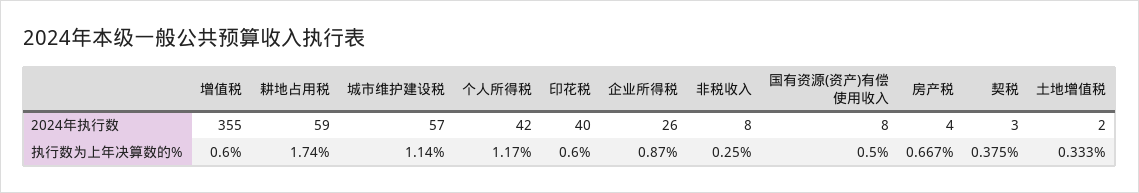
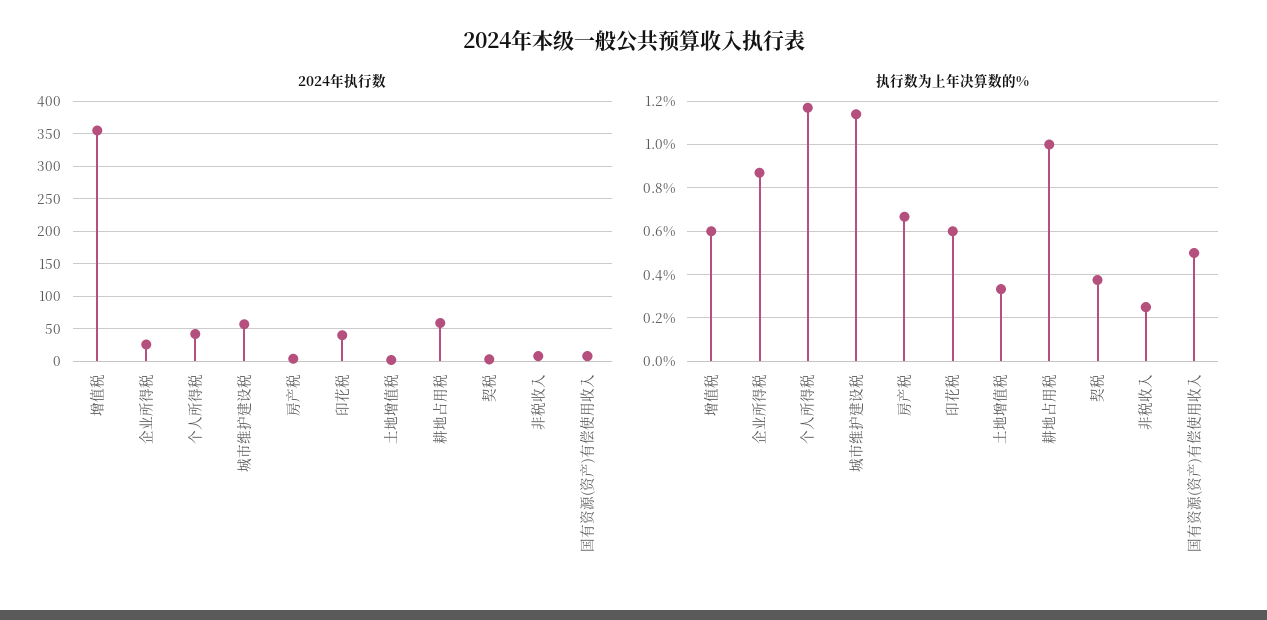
执行数为上年决算数的%, 耕地占用税: 1.74 -> 1

